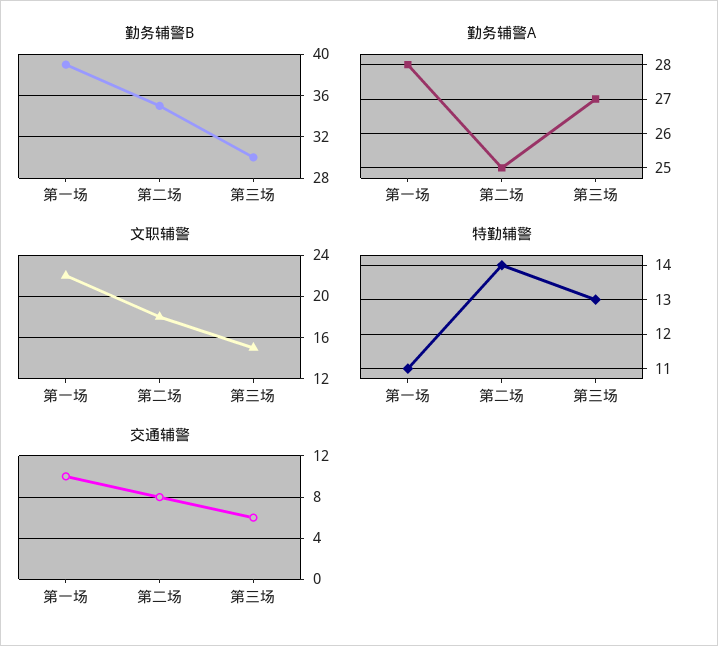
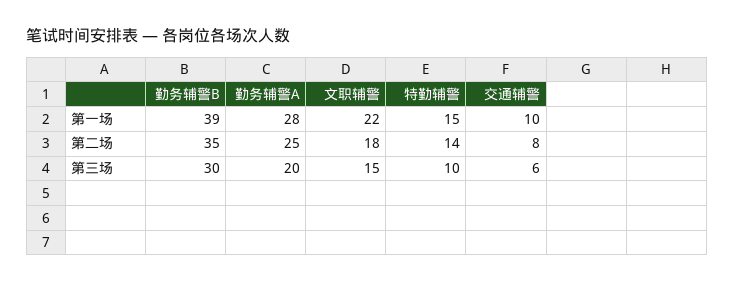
勤务辅警A, 第三场: 27 -> 20
特勤辅警, 第一场: 11 -> 15
特勤辅警, 第三场: 13 -> 10

